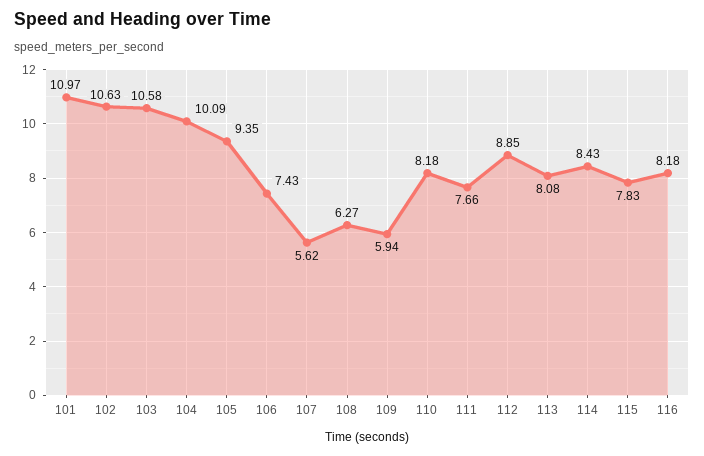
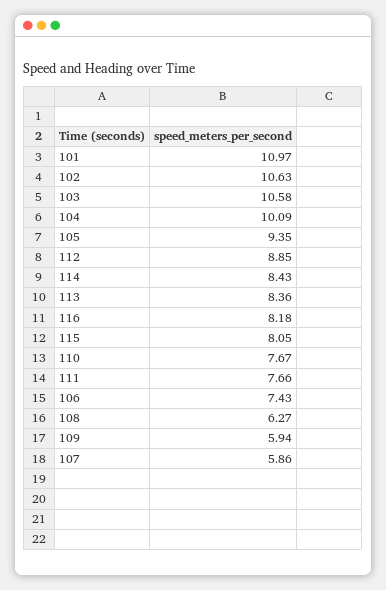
107: 5.62 -> 5.86
110: 8.18 -> 7.67
113: 8.08 -> 8.36
115: 7.83 -> 8.05

